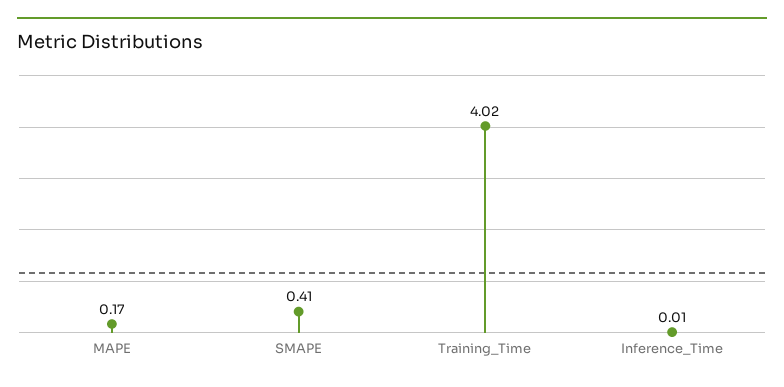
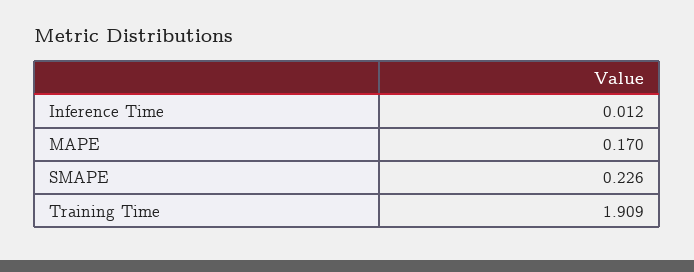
SMAPE: 0.41 -> 0.226
Training_Time: 4.02 -> 1.909

